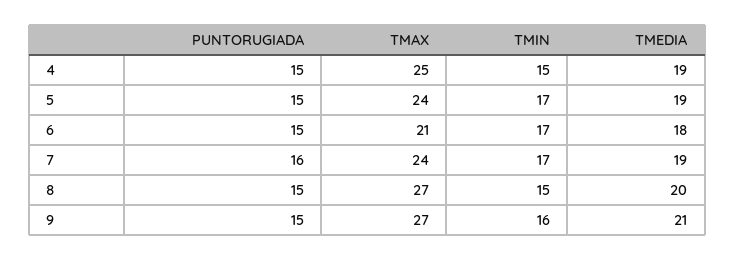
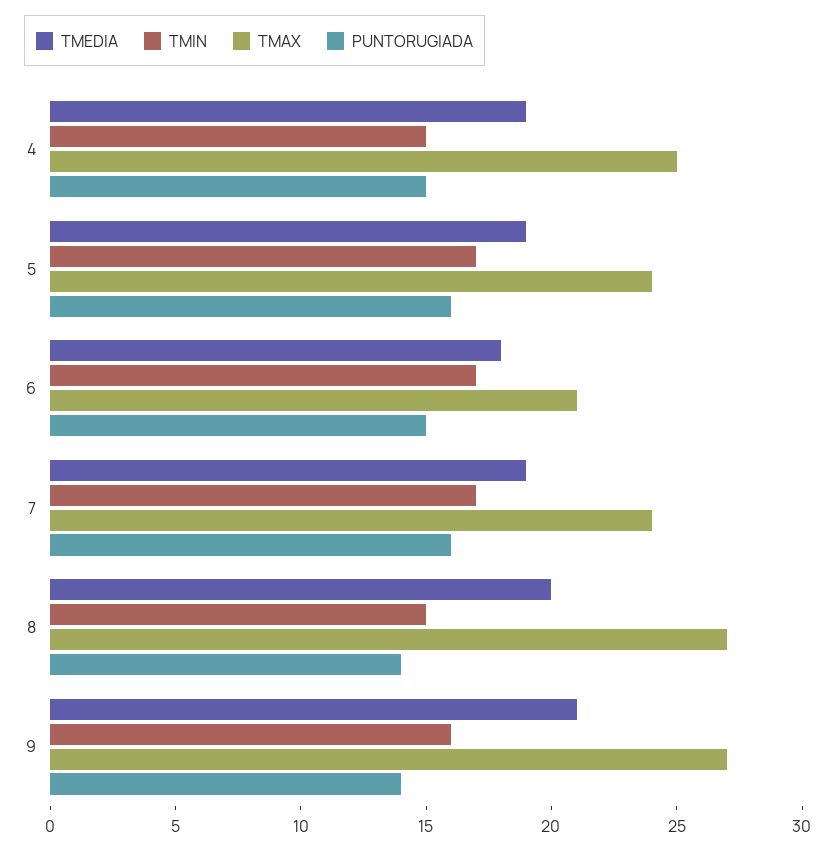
PUNTORUGIADA, 5: 15 -> 16
PUNTORUGIADA, 8: 15 -> 14
PUNTORUGIADA, 9: 15 -> 14

